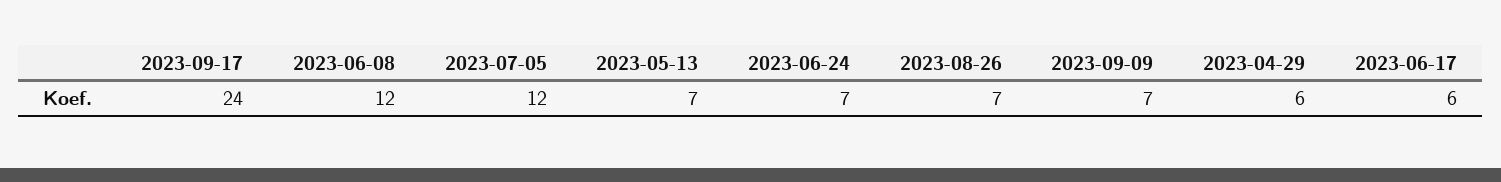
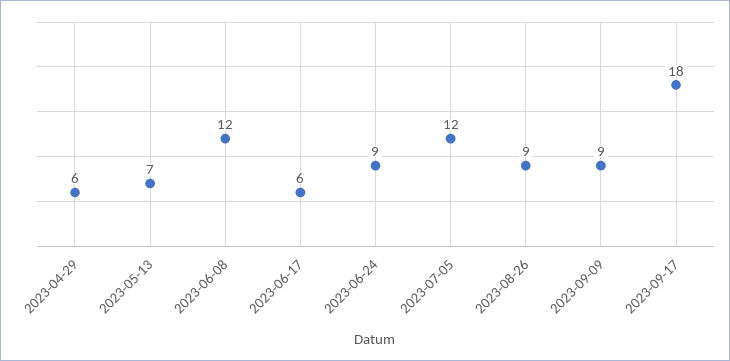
2023-09-17: 24 -> 18
2023-06-24: 7 -> 9
2023-08-26: 7 -> 9
2023-09-09: 7 -> 9

